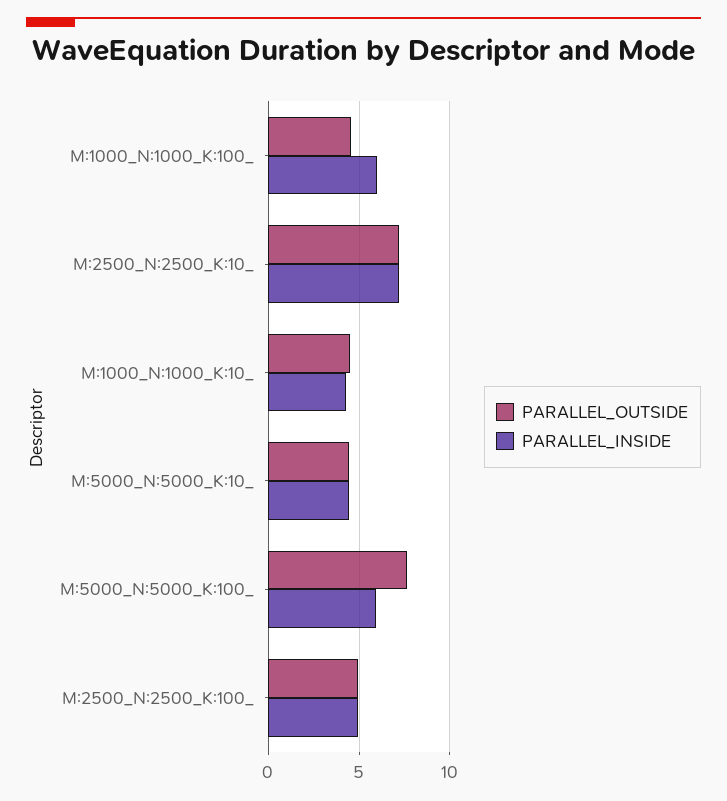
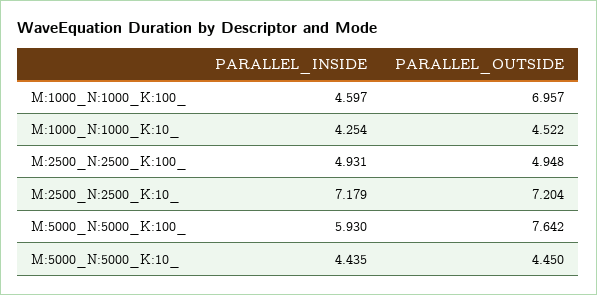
PARALLEL_OUTSIDE, M:1000_N:1000_K:100_: 4.5 -> 6.957
PARALLEL_INSIDE, M:1000_N:1000_K:100_: 6 -> 4.597

